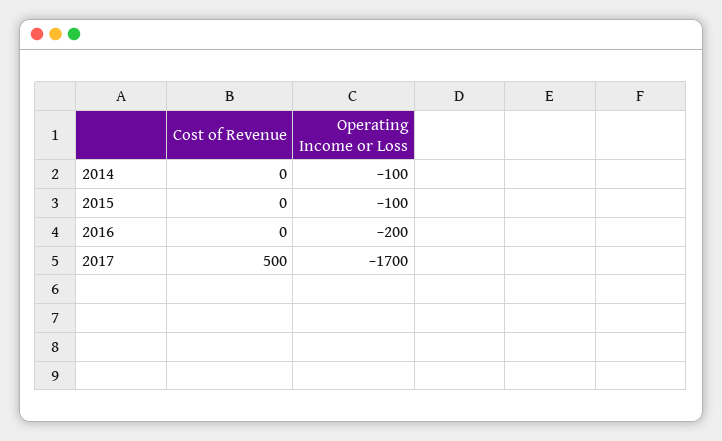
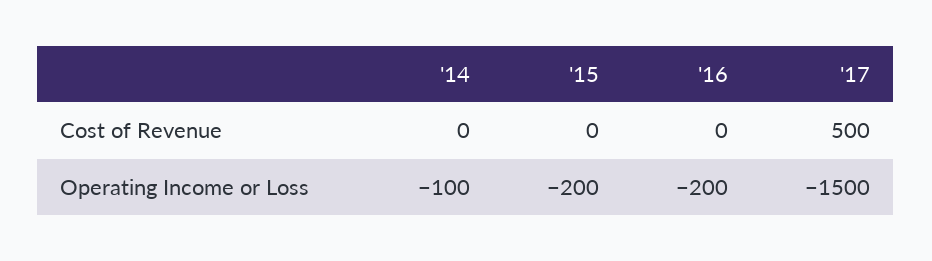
Operating Income or Loss, 2015: -100 -> -200
Operating Income or Loss, 2017: -1700 -> -1500

